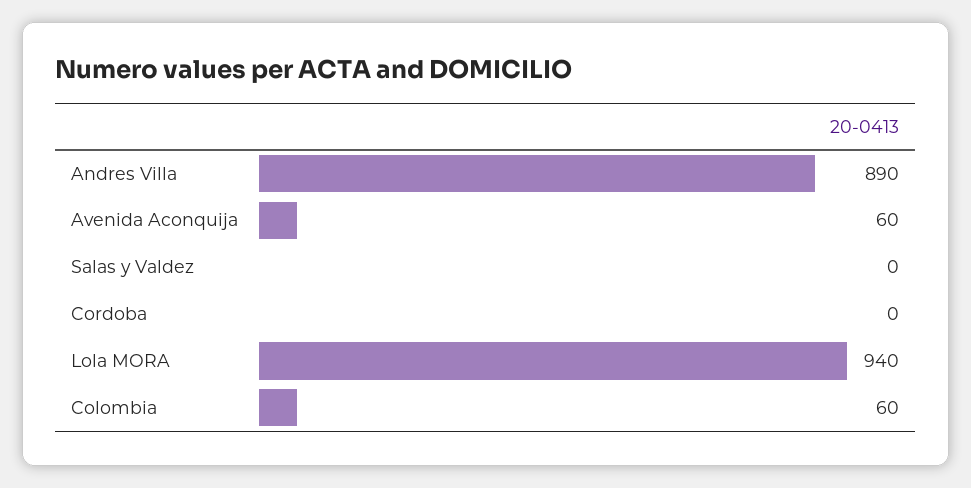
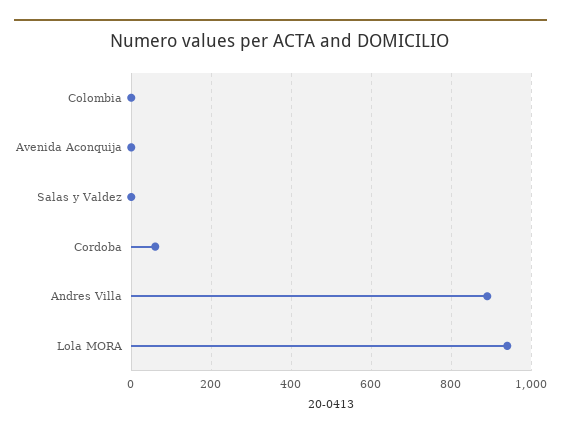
Avenida Aconquija: 60 -> 0
Cordoba: 0 -> 60
Colombia: 60 -> 0

